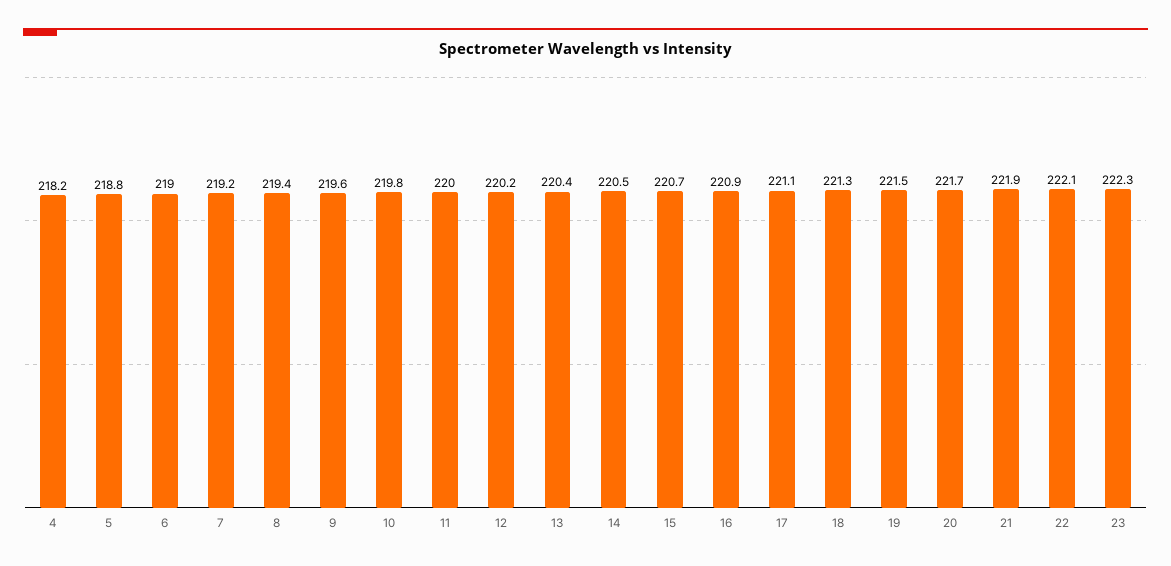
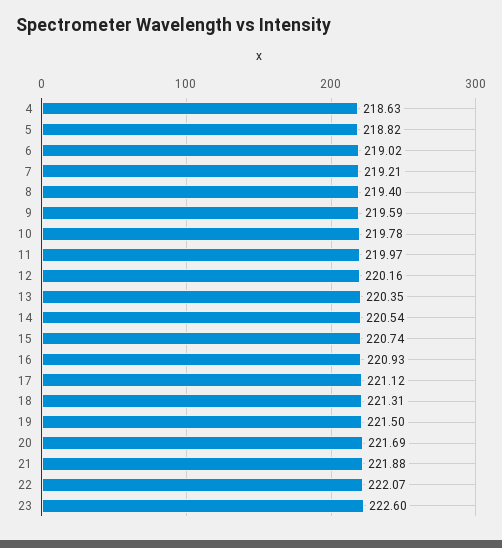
4: 218.2 -> 218.63
23: 222.3 -> 222.6

